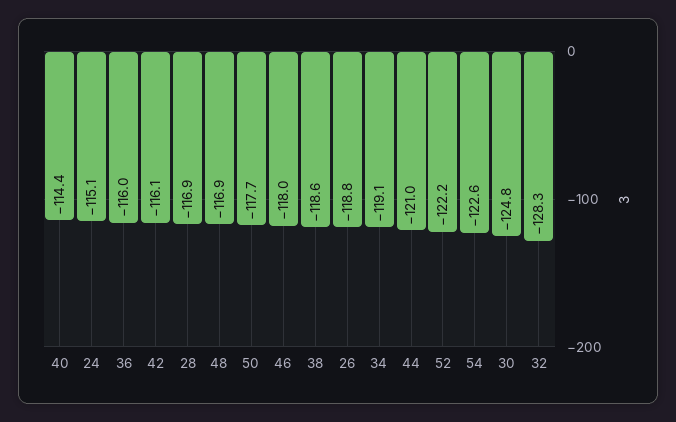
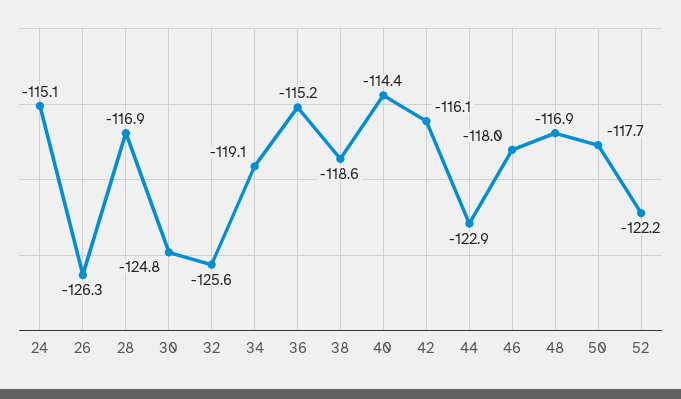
36: -116 -> -115.2
26: -118.8 -> -126.3
44: -121 -> -122.9
54: -122.6 -> none
32: -128.3 -> -125.6

